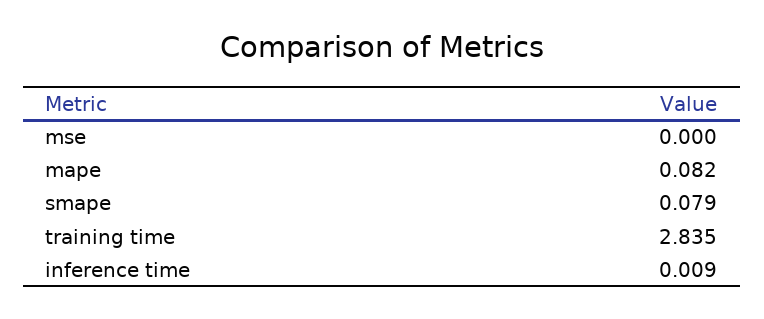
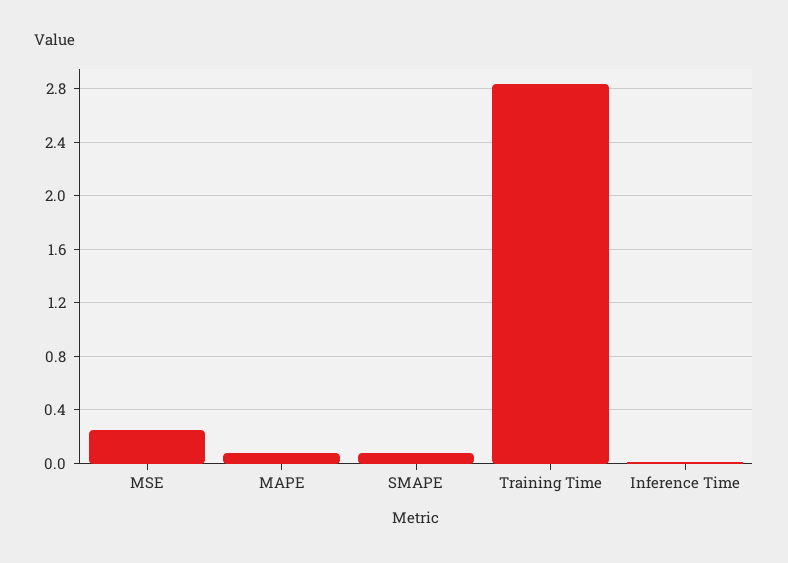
mse: 0 -> 0.25

